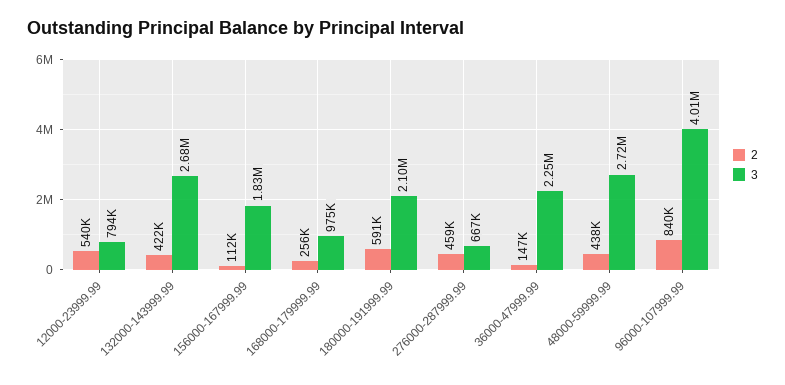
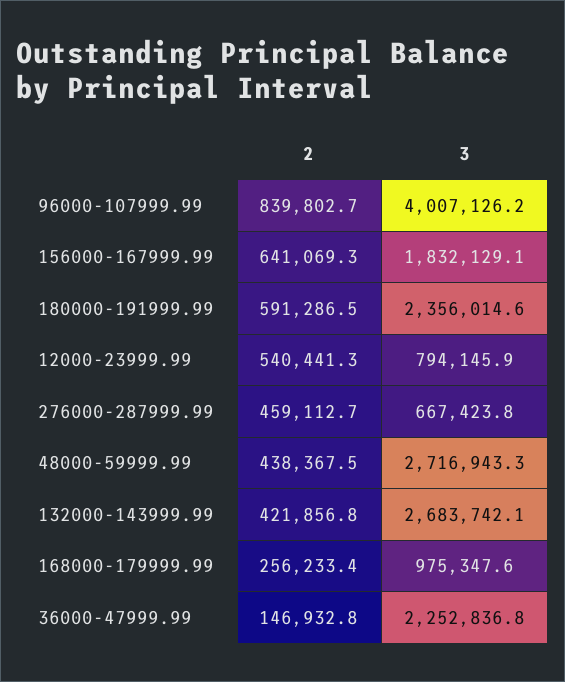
2, 156000-167999.99: 112000 -> 641069.3
3, 180000-191999.99: 2100000 -> 2356014.6

